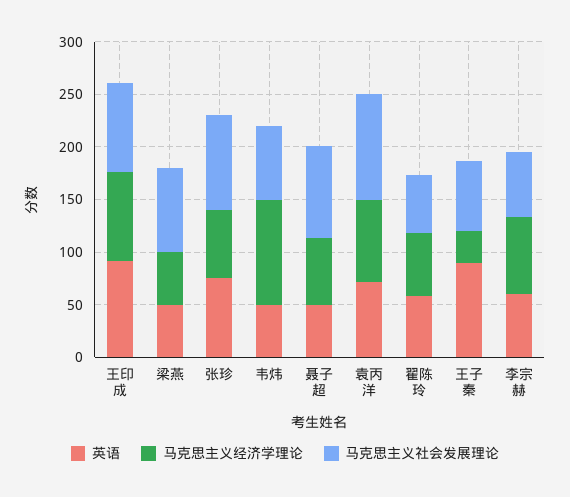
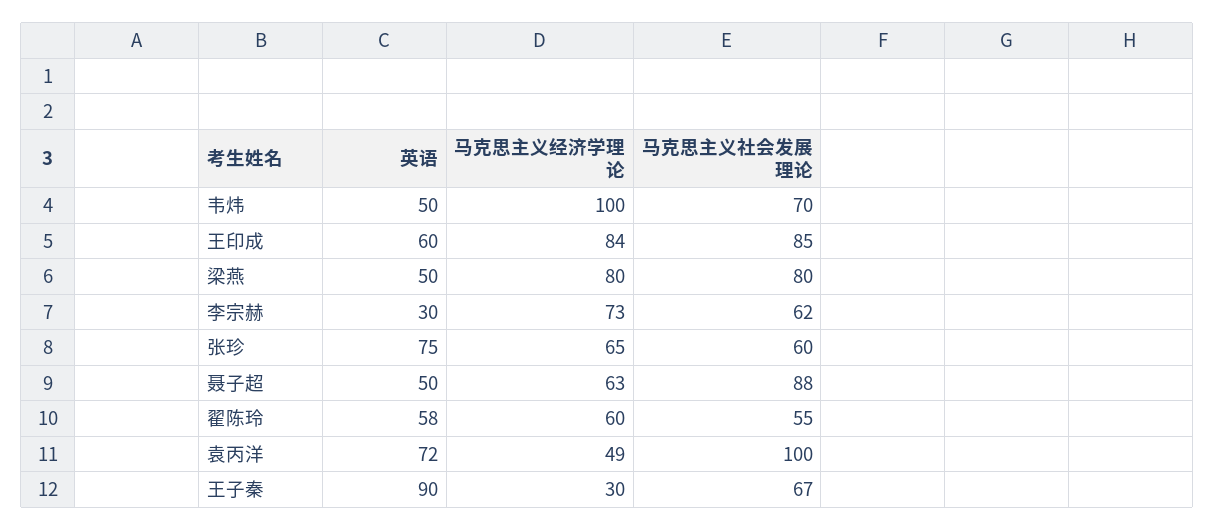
英语, 王印成: 90 -> 60
马克思主义经济学理论, 梁燕: 50 -> 80
马克思主义社会发展理论, 张珍: 90 -> 60
马克思主义经济学理论, 袁丙洋: 80 -> 49
英语, 李宗赫: 60 -> 30

